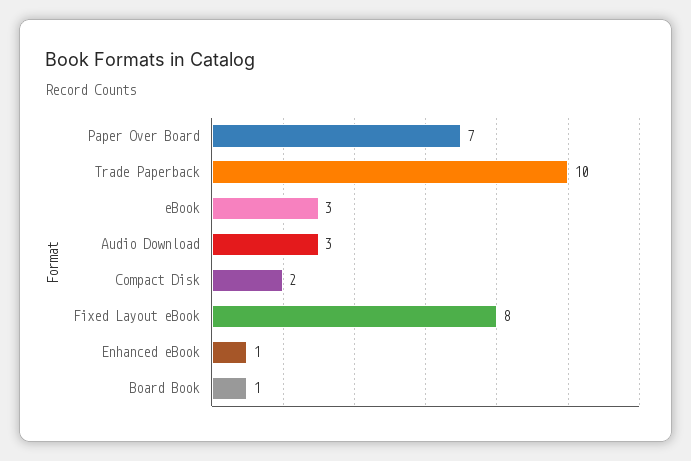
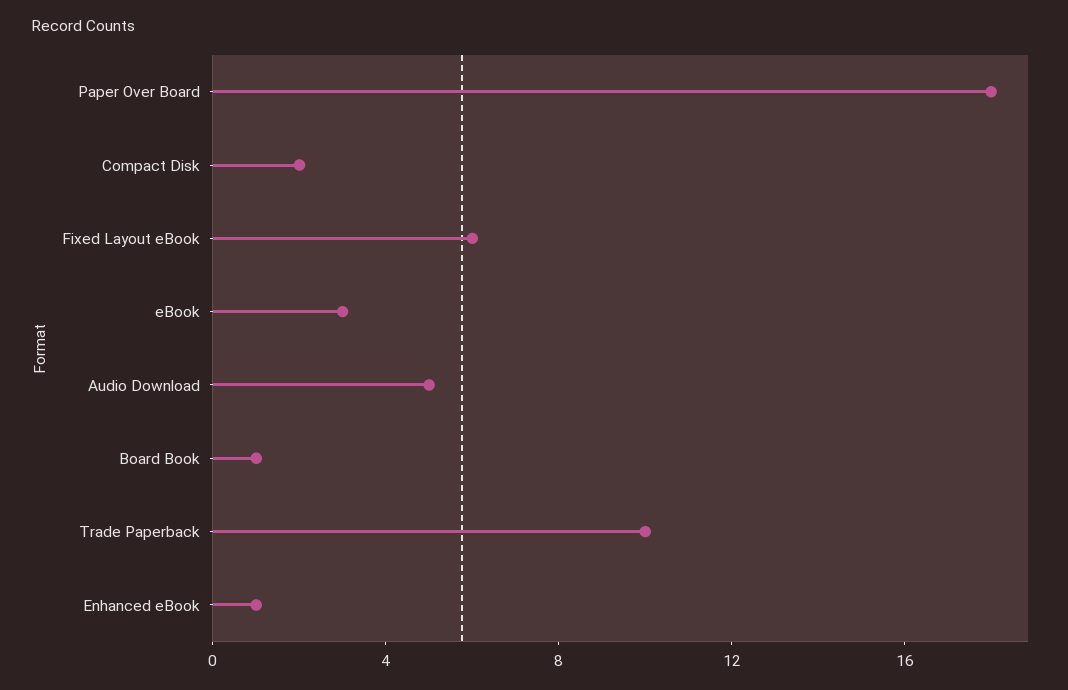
Paper Over Board: 7 -> 18
Audio Download: 3 -> 5
Fixed Layout eBook: 8 -> 6

